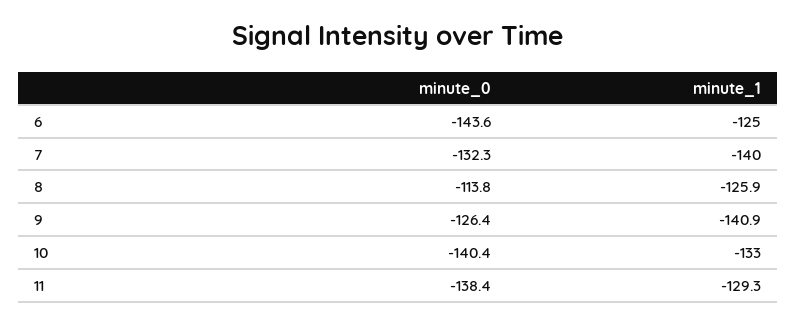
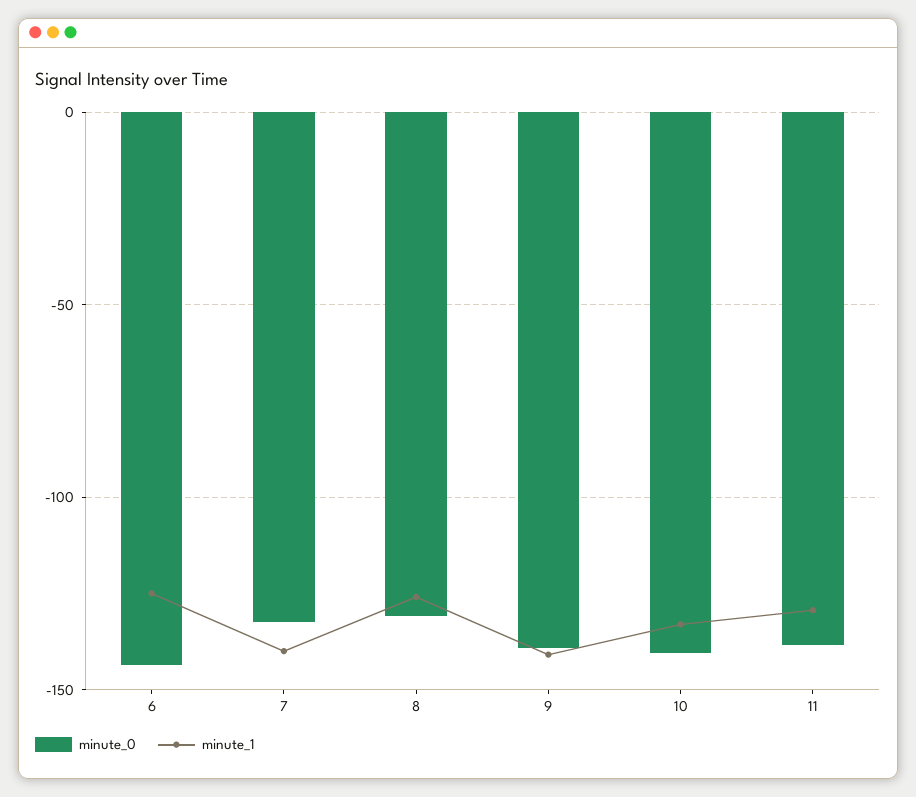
minute_0, 8: -113.8 -> -130
minute_0, 9: -126.4 -> -140

